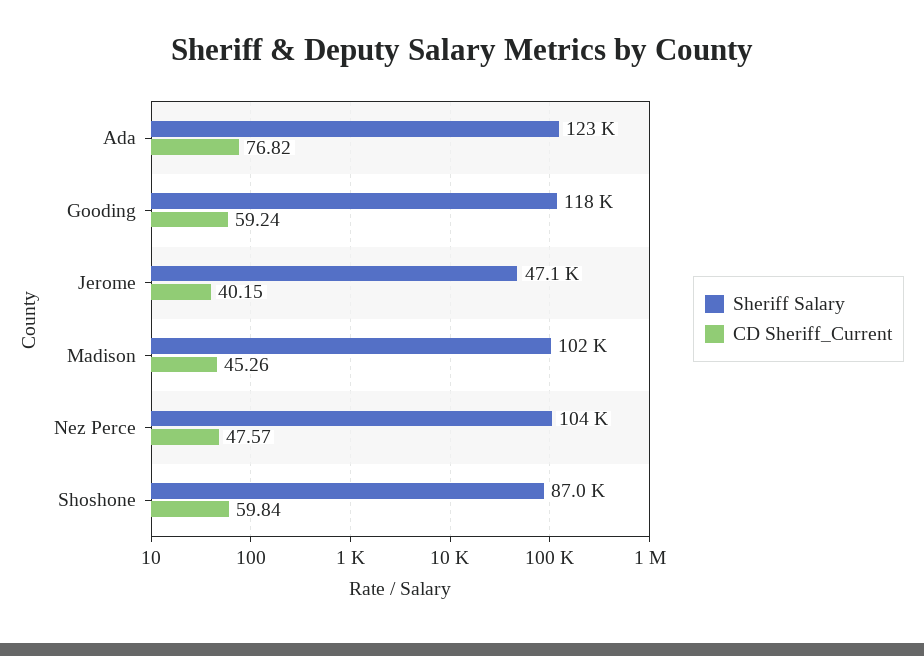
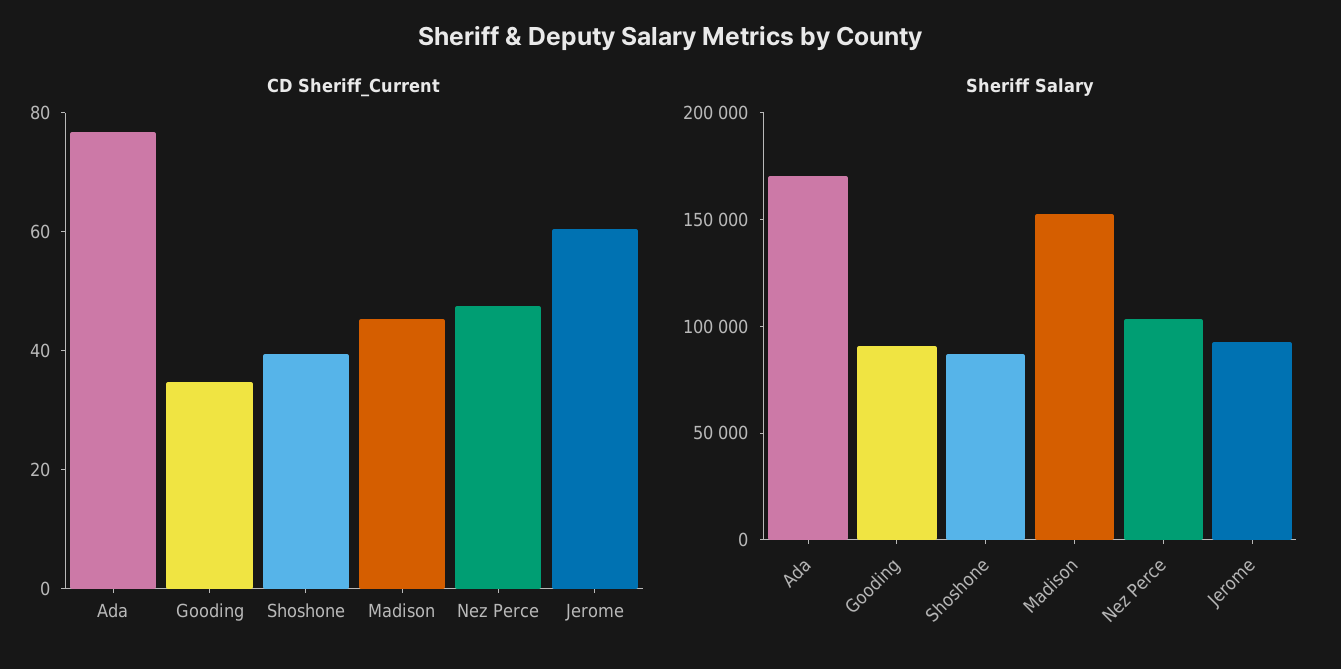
Sheriff Salary, Ada: 123000 -> 170000
Sheriff Salary, Gooding: 118000 -> 90000
CD Sheriff_Current, Gooding: 59.24 -> 35
Sheriff Salary, Jerome: 47100 -> 90000
CD Sheriff_Current, Jerome: 40.15 -> 60
Sheriff Salary, Madison: 102000 -> 150000
CD Sheriff_Current, Shoshone: 59.84 -> 40

